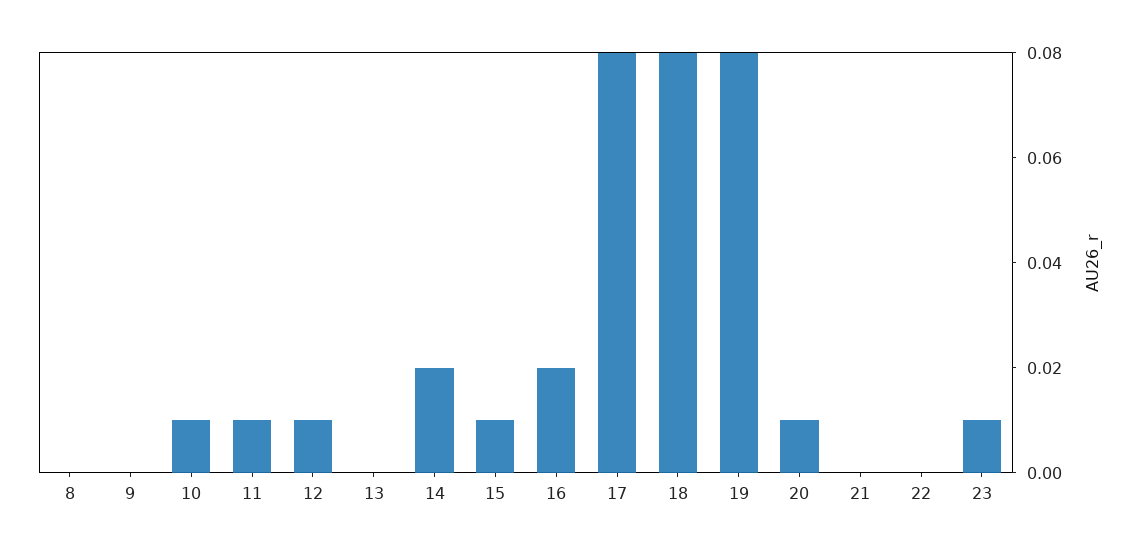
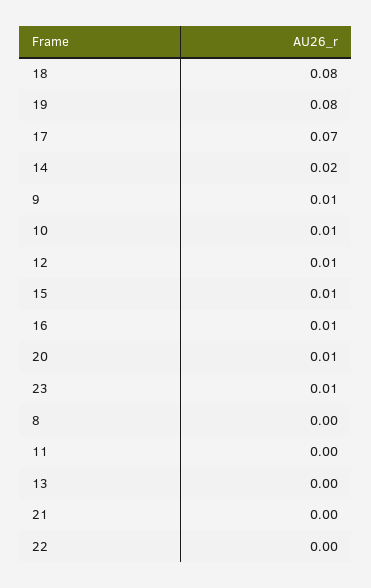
9: 0 -> 0.01
11: 0.01 -> 0
16: 0.02 -> 0.01
17: 0.08 -> 0.07

